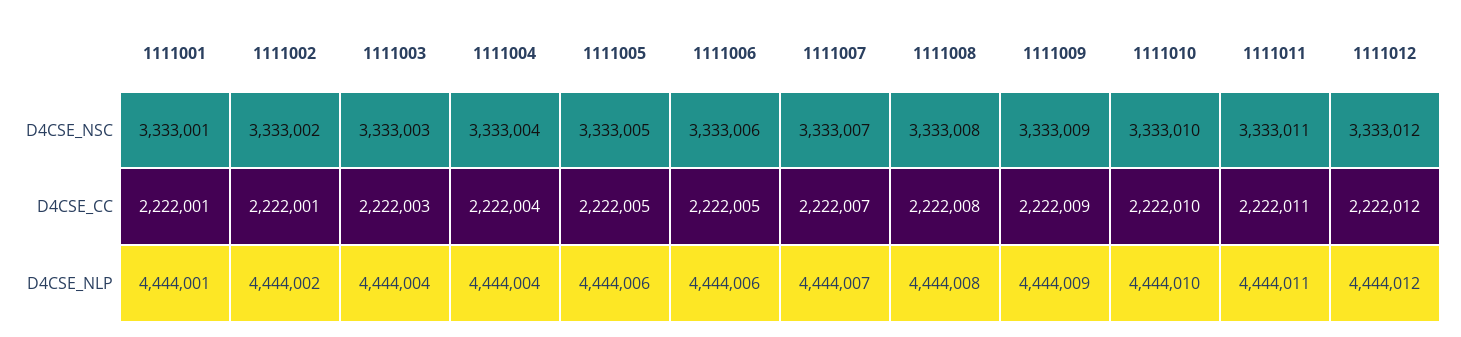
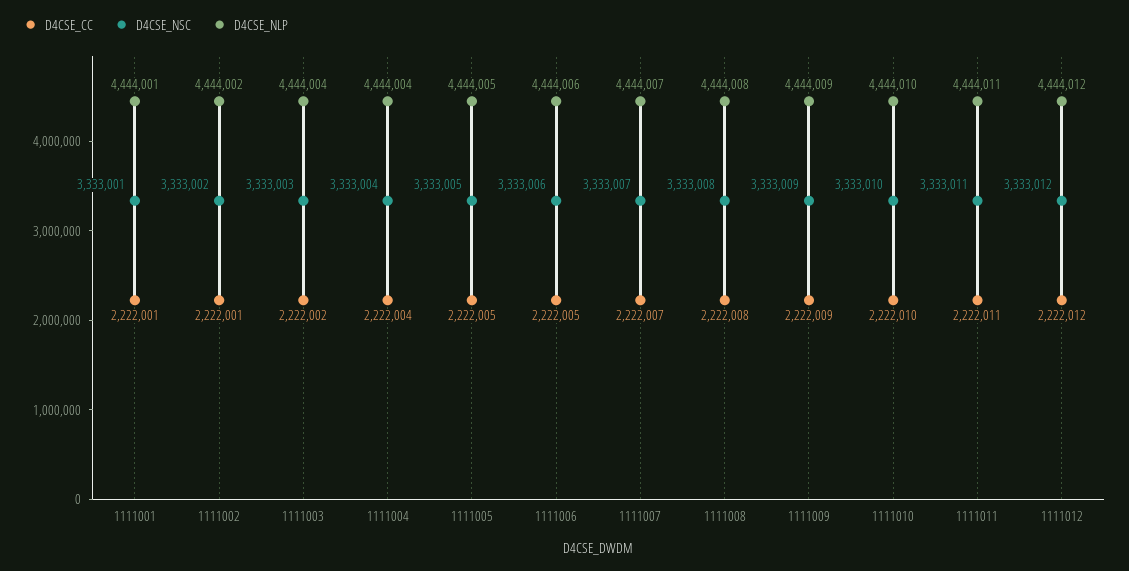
D4CSE_CC, 1111003: 2222003 -> 2222002
D4CSE_NLP, 1111005: 4444006 -> 4444005

